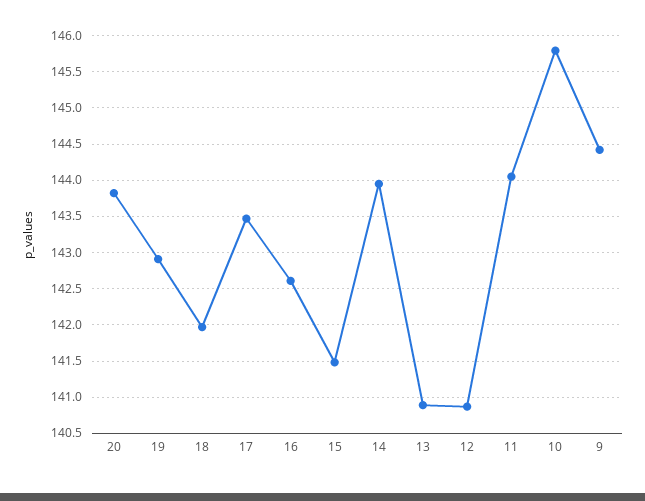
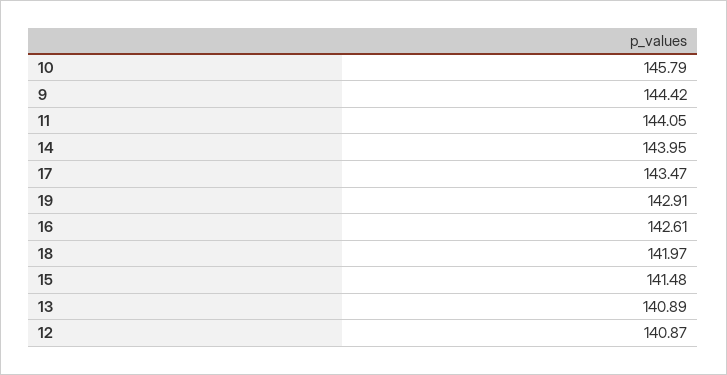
20: 143.8 -> none

